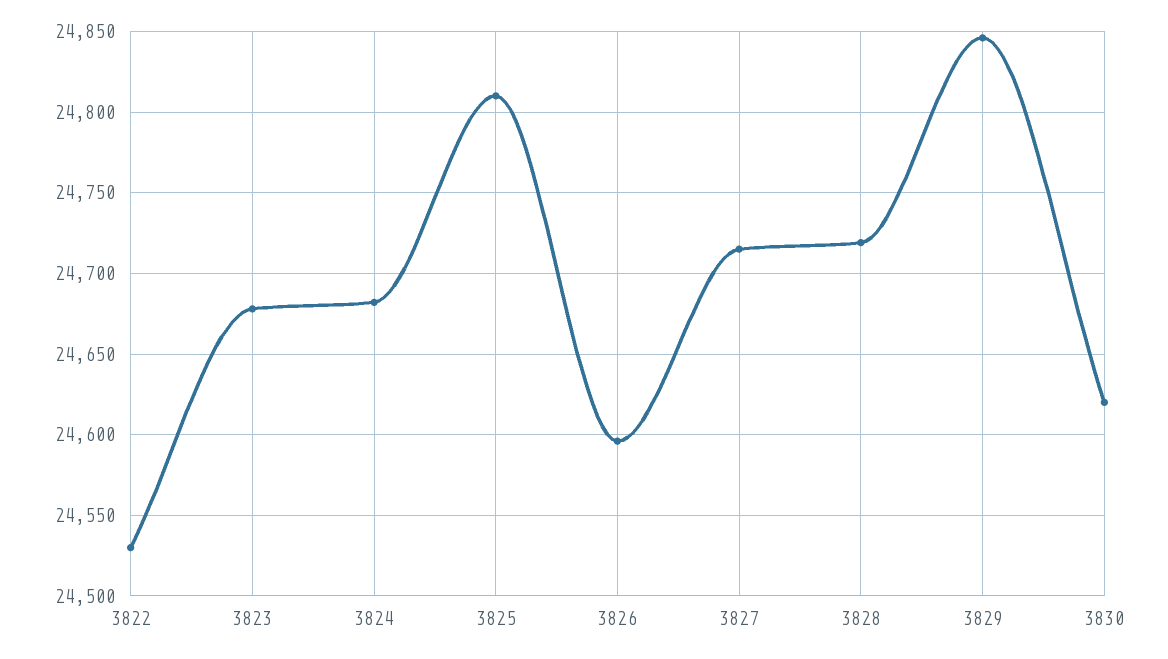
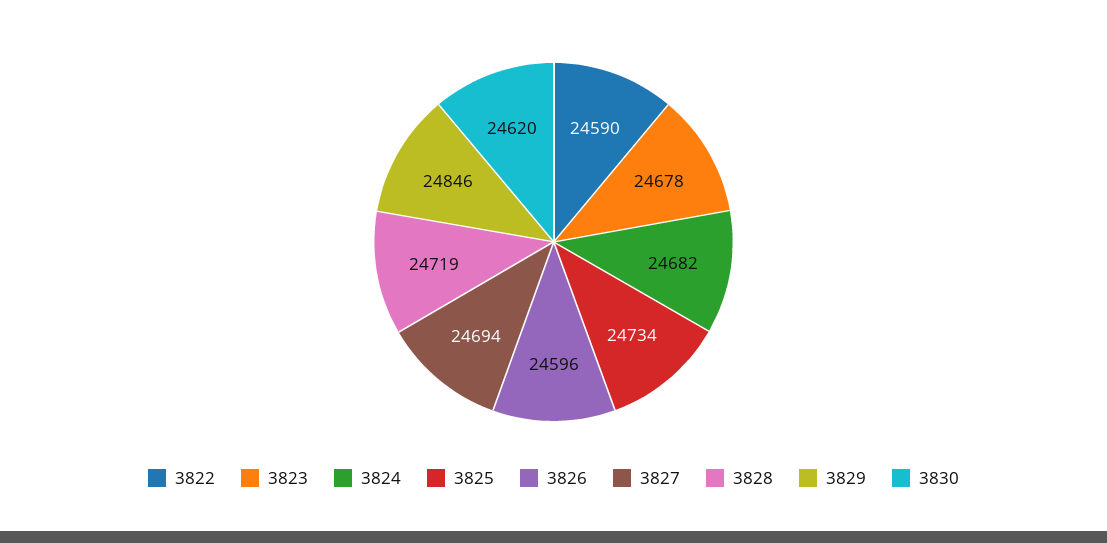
3822: 24530 -> 24590
3825: 24810 -> 24734
3827: 24715 -> 24694

